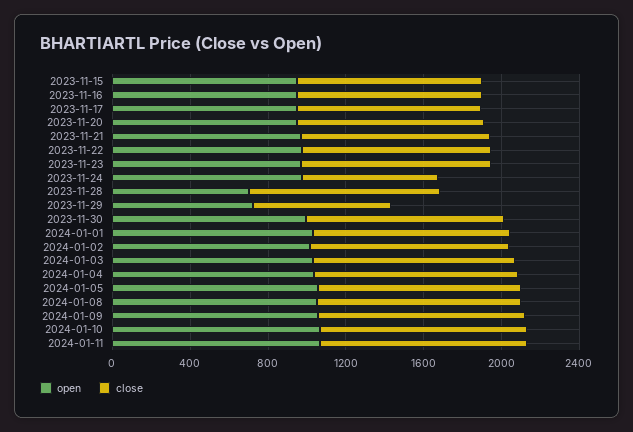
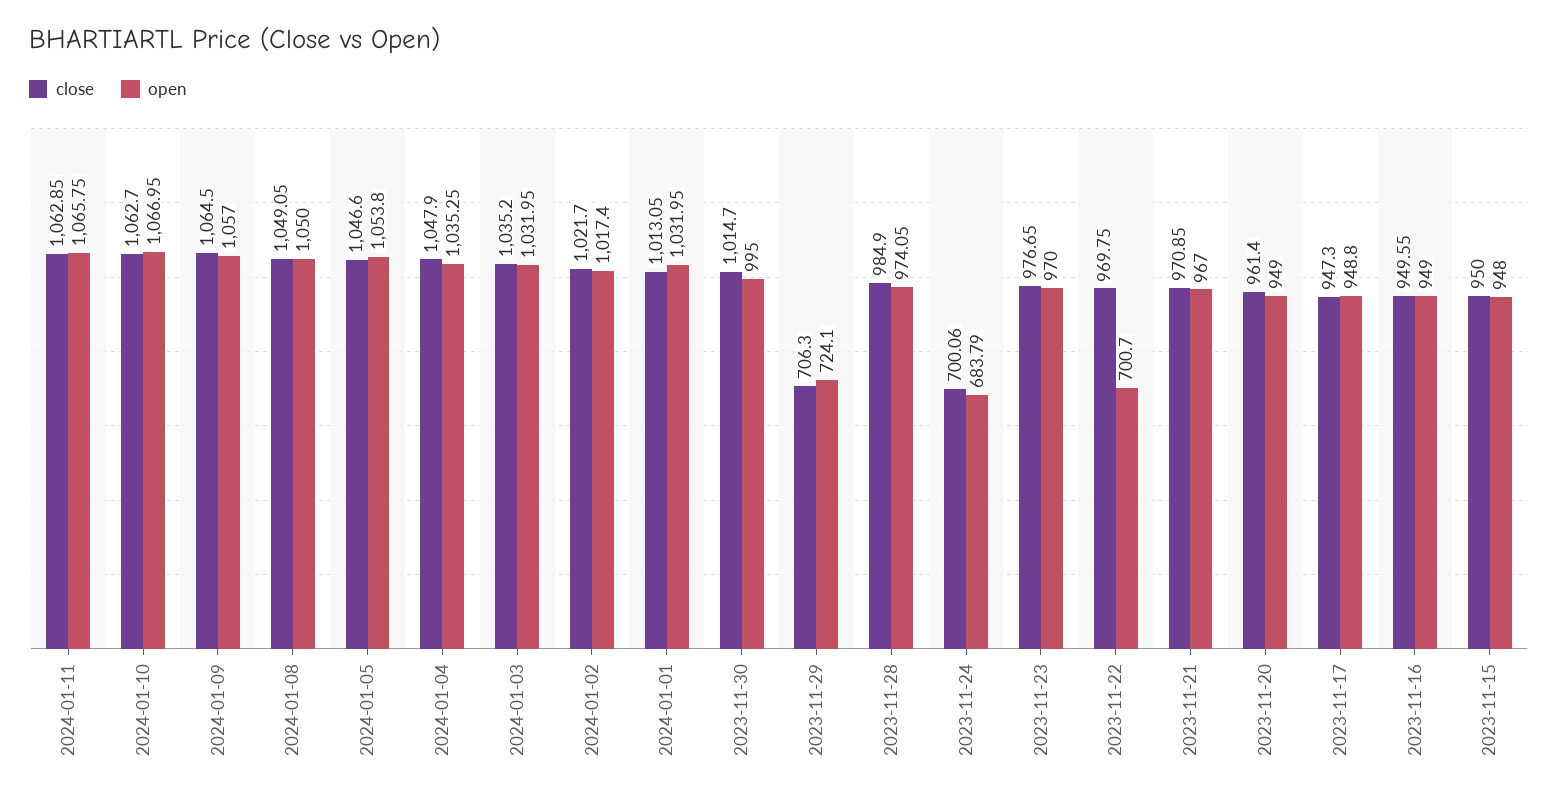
open, 2023-11-22: 1000 -> 700.7
open, 2023-11-24: 1000 -> 683.79
open, 2023-11-28: 700 -> 974.05

